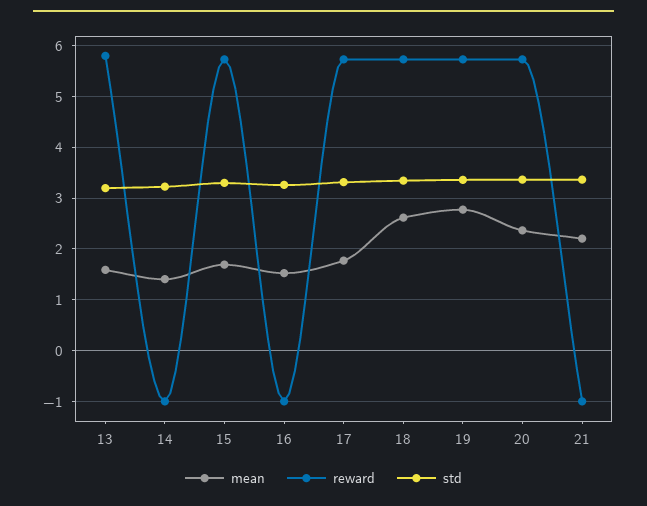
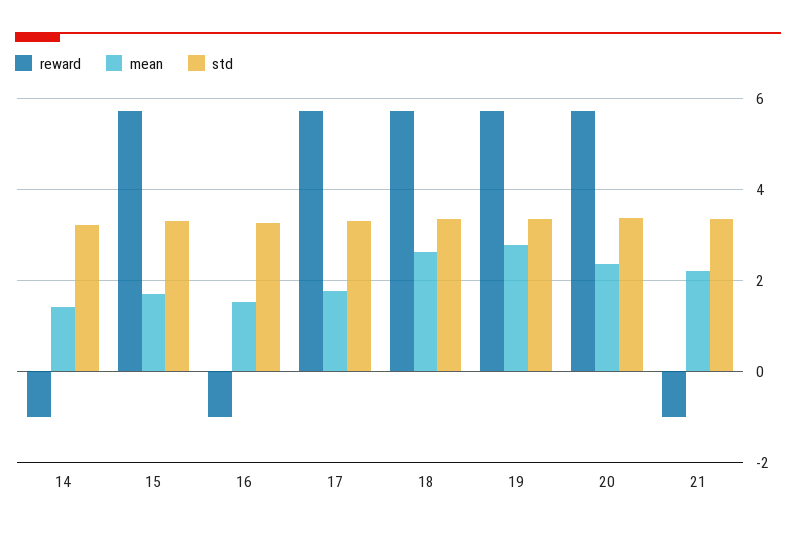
mean, 13: 1.6 -> none
reward, 13: 5.8 -> none
std, 13: 3.2 -> none

